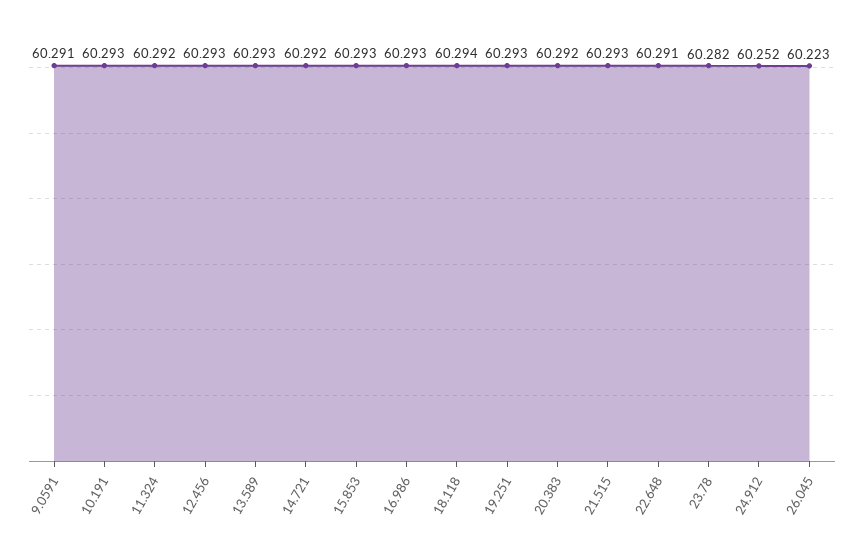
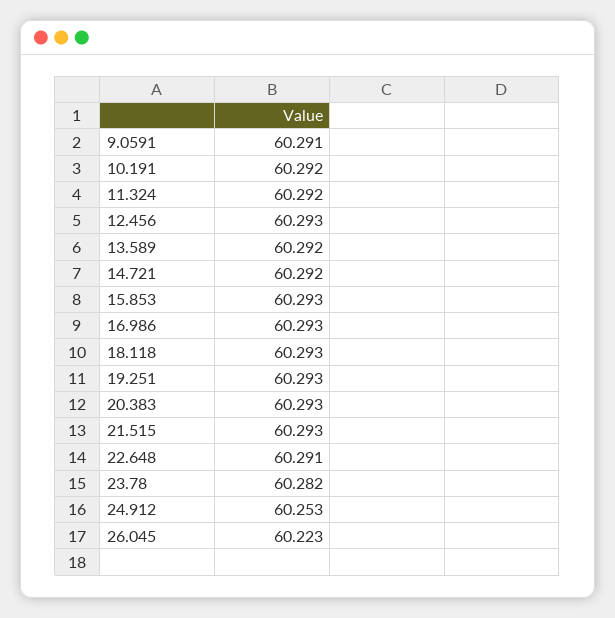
10.191: 60.293 -> 60.292
13.589: 60.293 -> 60.292
18.118: 60.294 -> 60.293
20.383: 60.292 -> 60.293
24.912: 60.252 -> 60.253

